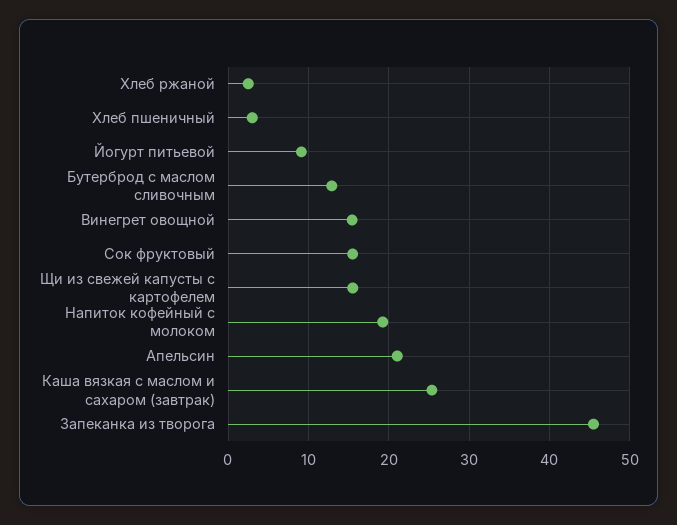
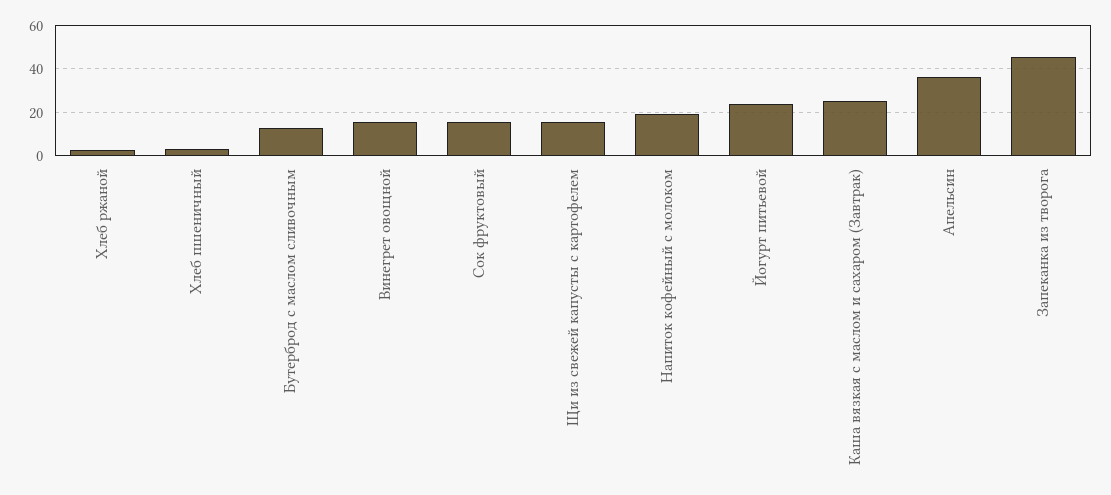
Йогурт питьевой: 9 -> 25
Апельсин: 21 -> 35

